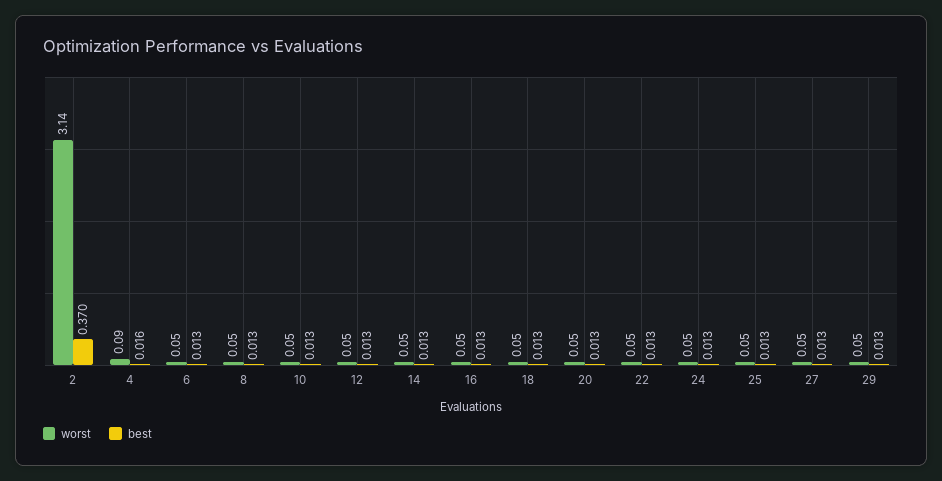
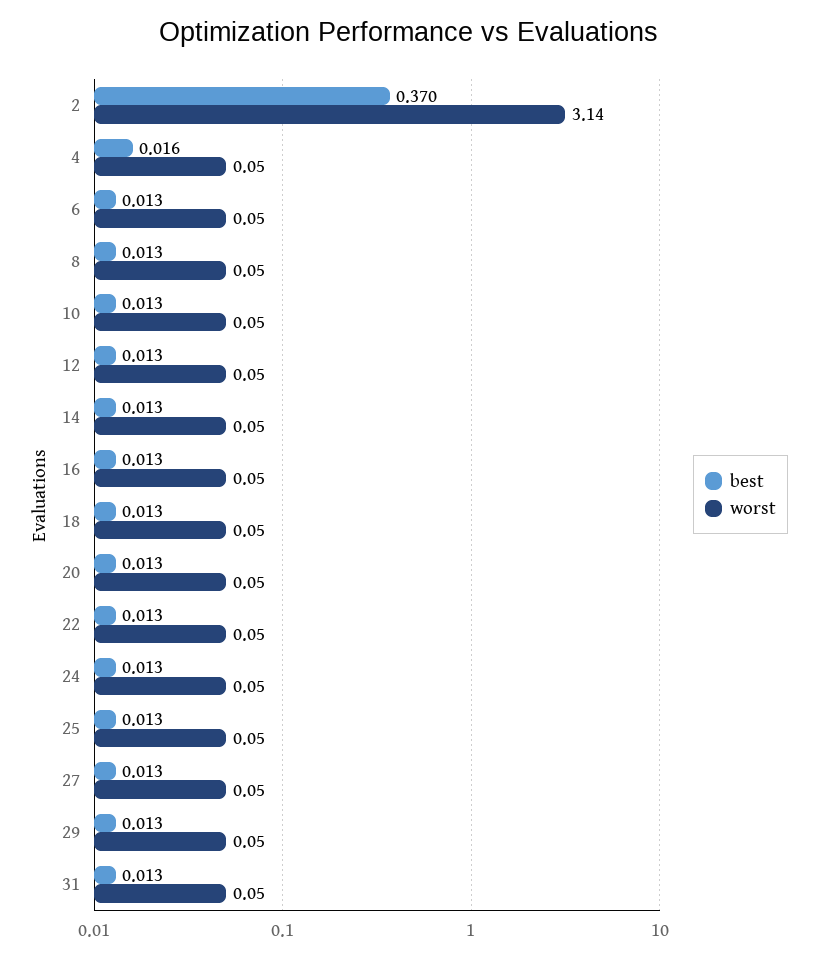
worst, 4: 0.09 -> 0.05
best, 31: none -> 0.013
worst, 31: none -> 0.05

